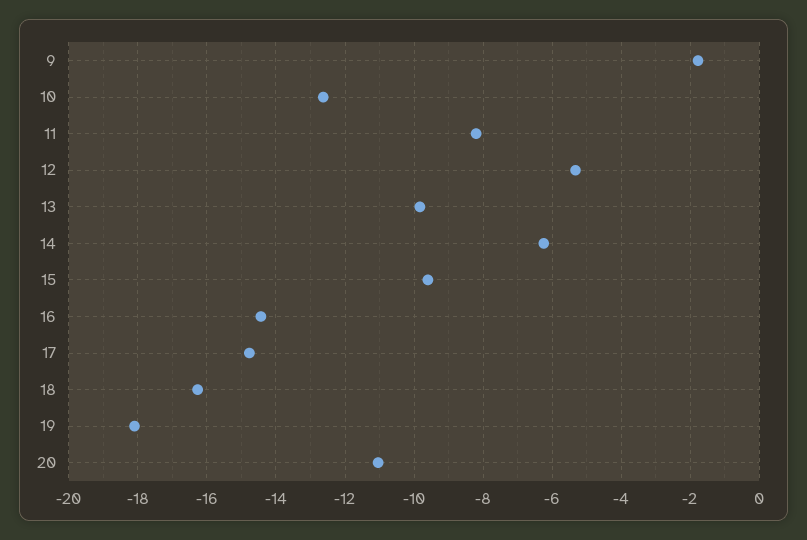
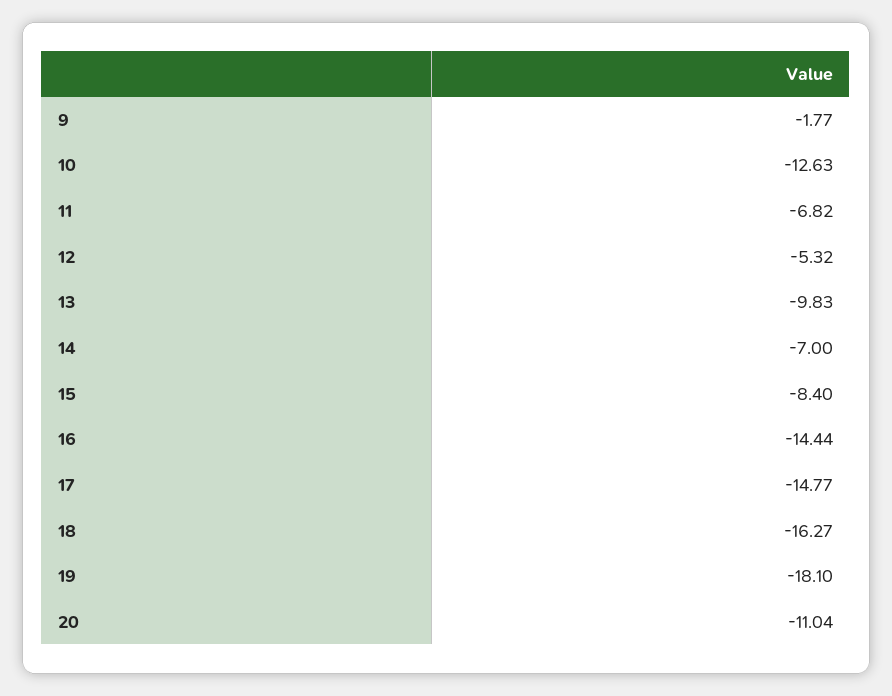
11: -8.2 -> -6.82
14: -6.2 -> -7
15: -9.6 -> -8.4

